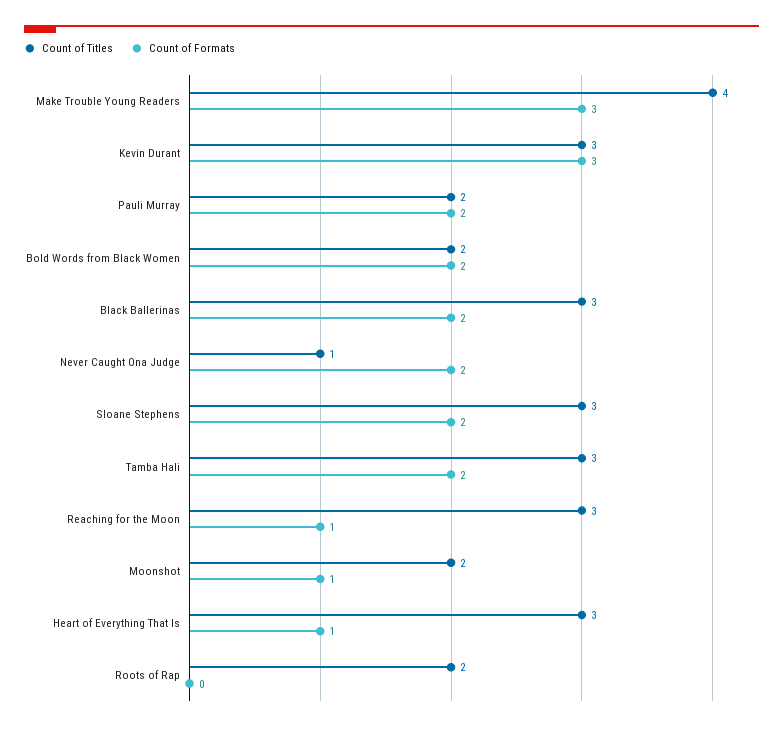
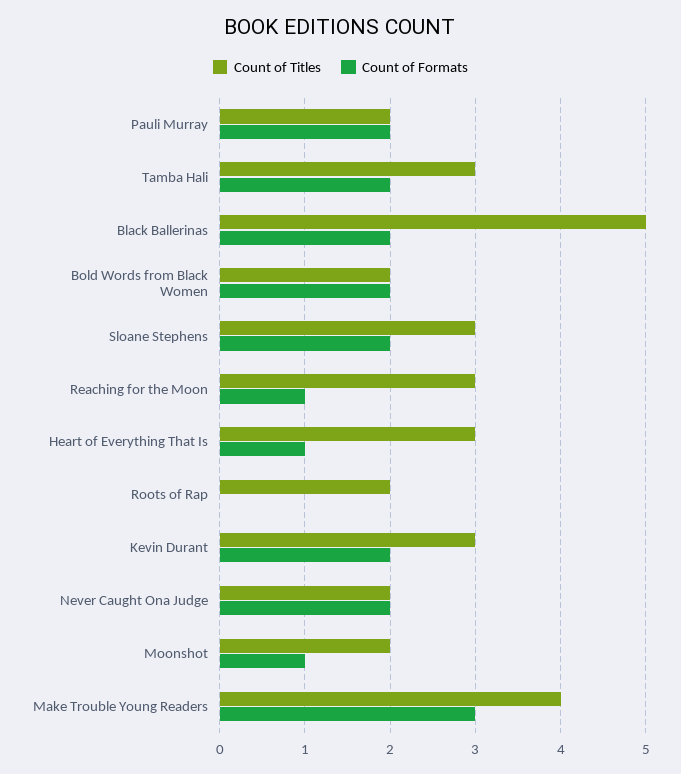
Count of Formats, Kevin Durant: 3 -> 2
Count of Titles, Black Ballerinas: 3 -> 5
Count of Titles, Never Caught Ona Judge: 1 -> 2

